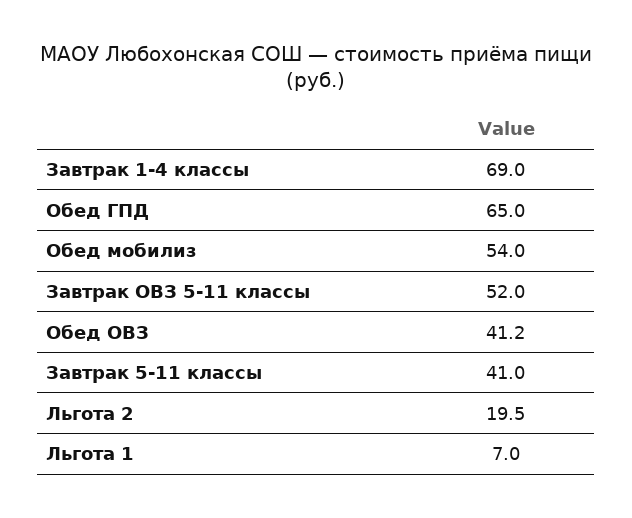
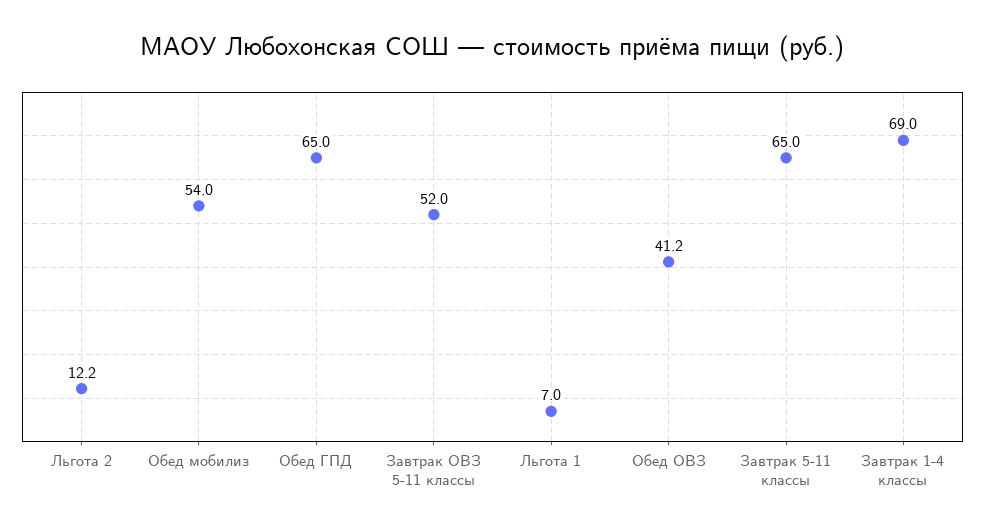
Завтрак 5-11 классы: 41 -> 65
Льгота 2: 19.5 -> 12.2

